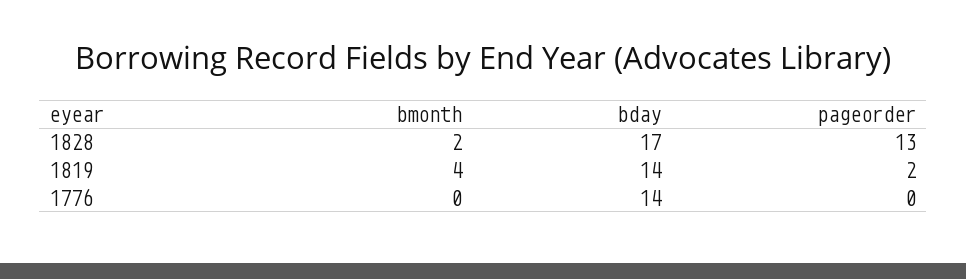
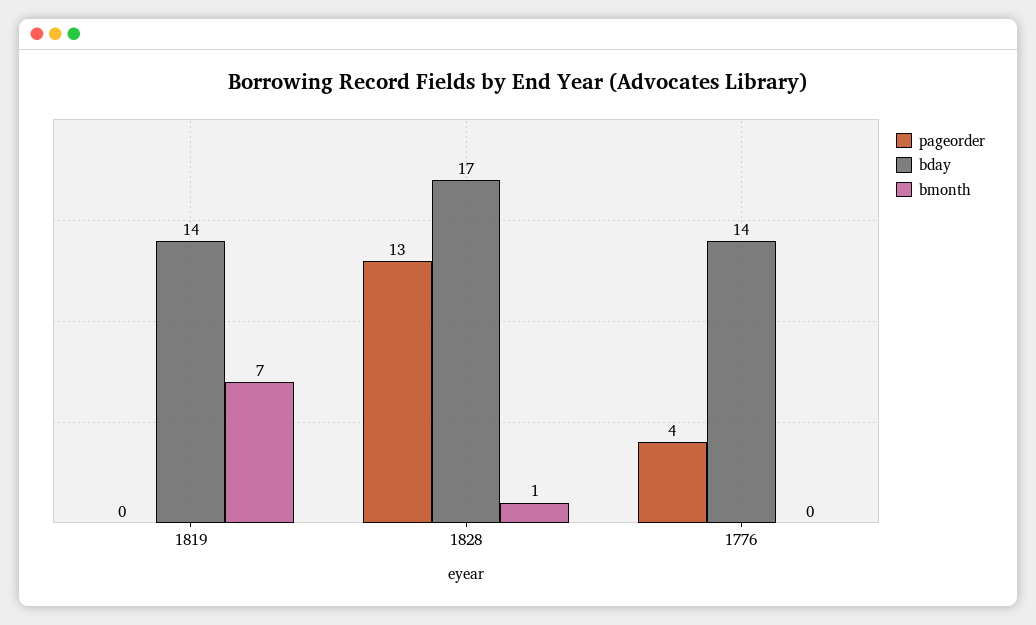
bmonth, 1828: 2 -> 1
bmonth, 1819: 4 -> 7
pageorder, 1819: 2 -> 0
pageorder, 1776: 0 -> 4

